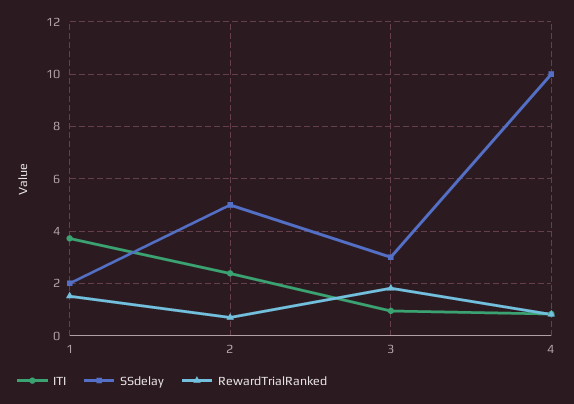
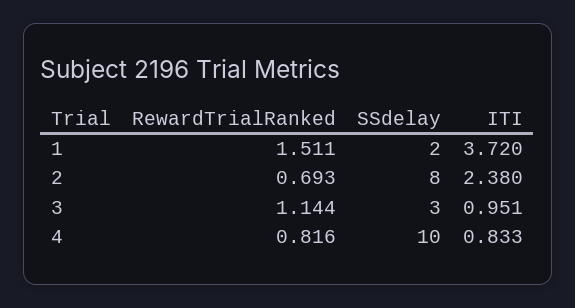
SSdelay, 2: 5 -> 8
RewardTrialRanked, 3: 1.75 -> 1.144

